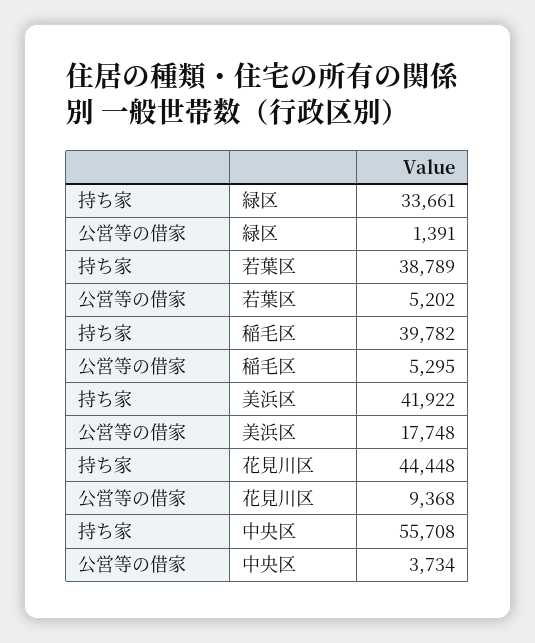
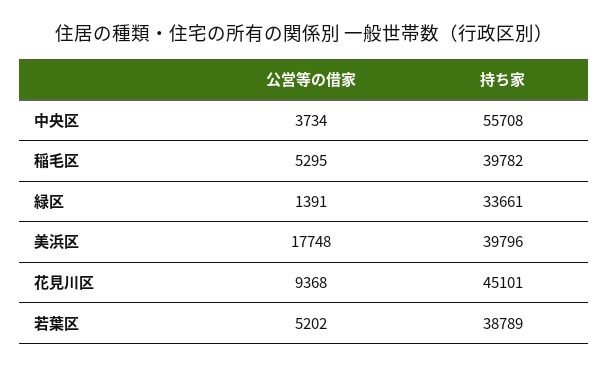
持ち家, 美浜区: 41922 -> 39796
持ち家, 花見川区: 44448 -> 45101

